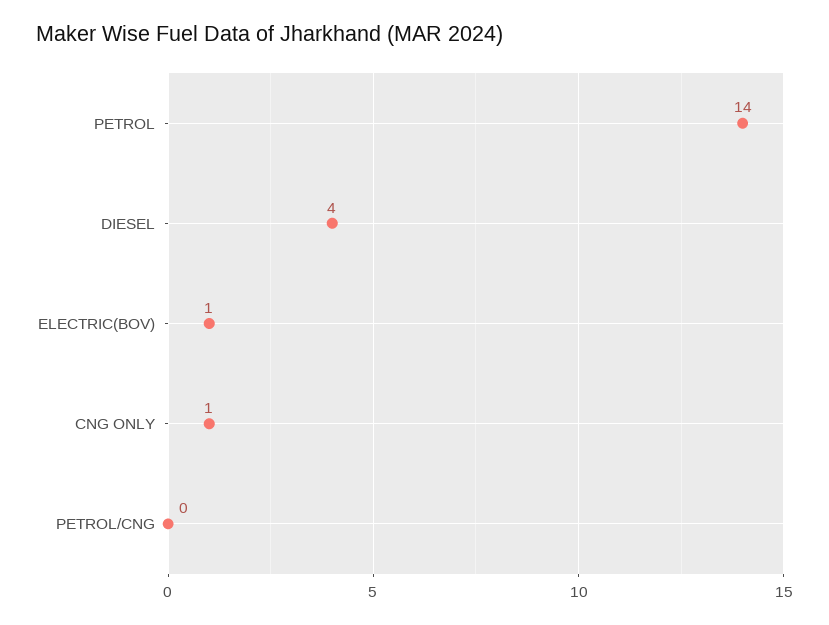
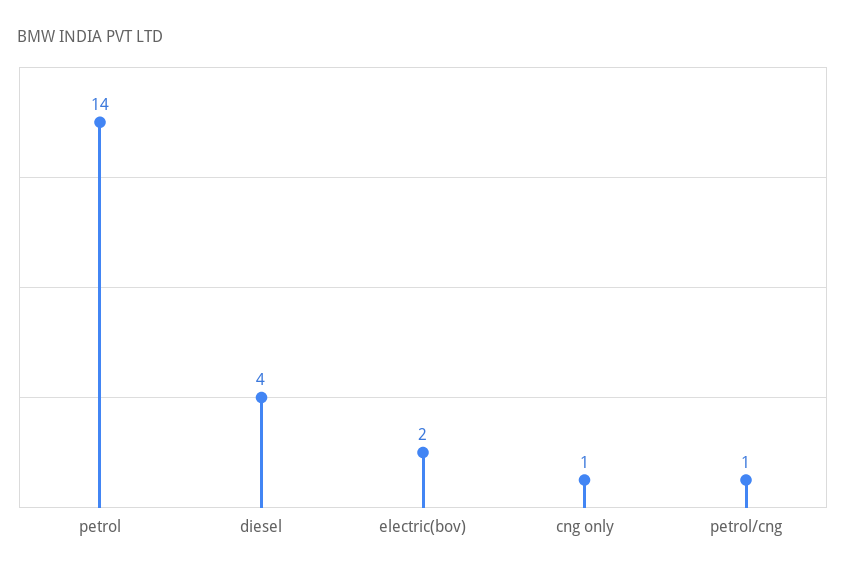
ELECTRIC(BOV): 1 -> 2
PETROL/CNG: 0 -> 1

